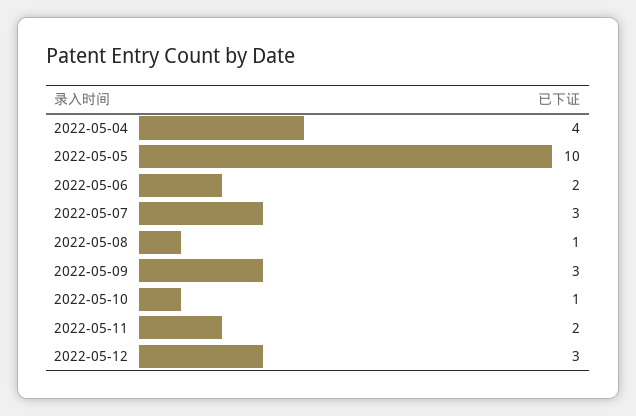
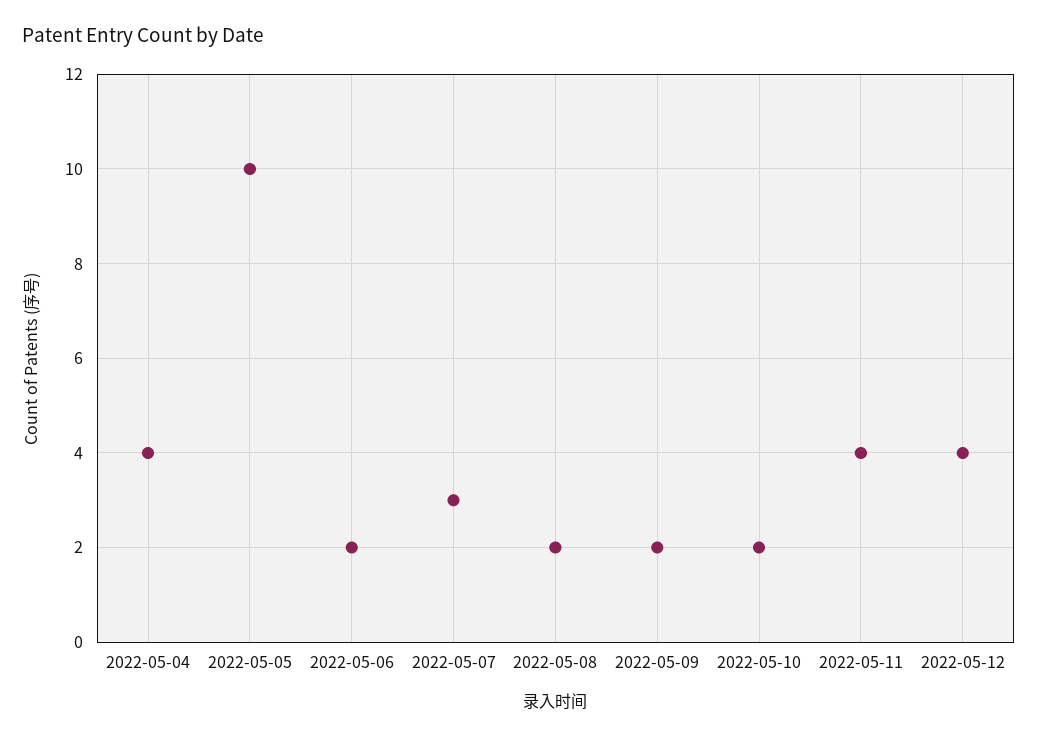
2022-05-08: 1 -> 2
2022-05-09: 3 -> 2
2022-05-10: 1 -> 2
2022-05-11: 2 -> 4
2022-05-12: 3 -> 4

